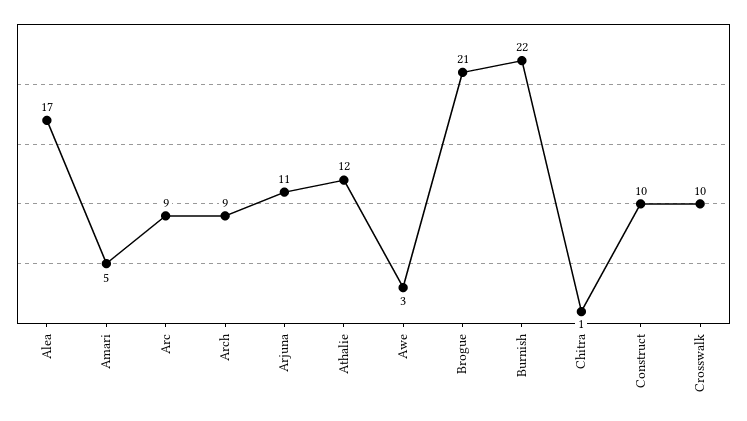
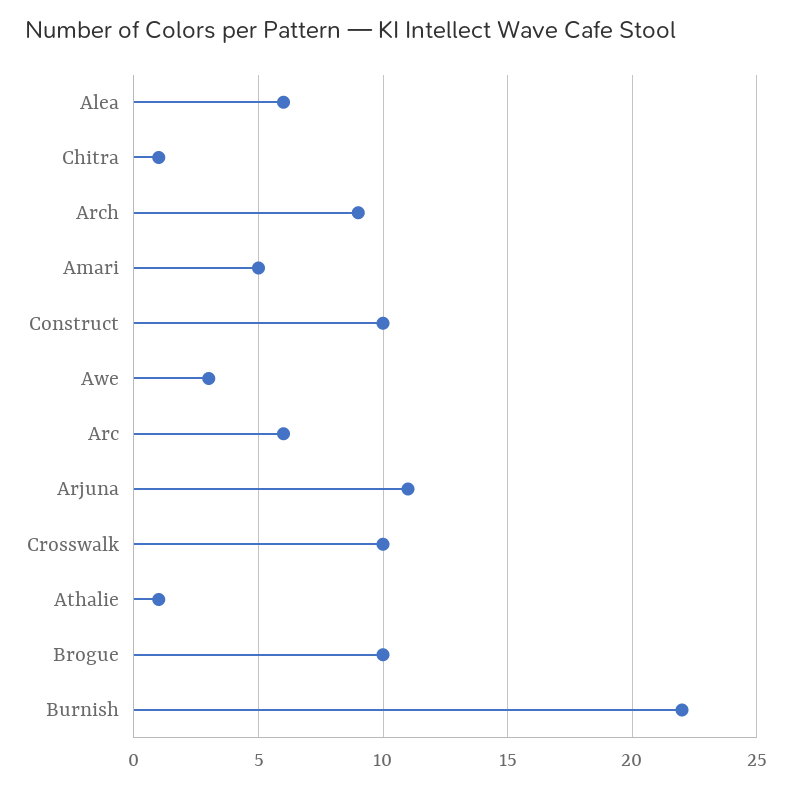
Alea: 17 -> 6
Arc: 9 -> 6
Athalie: 12 -> 1
Brogue: 21 -> 10

